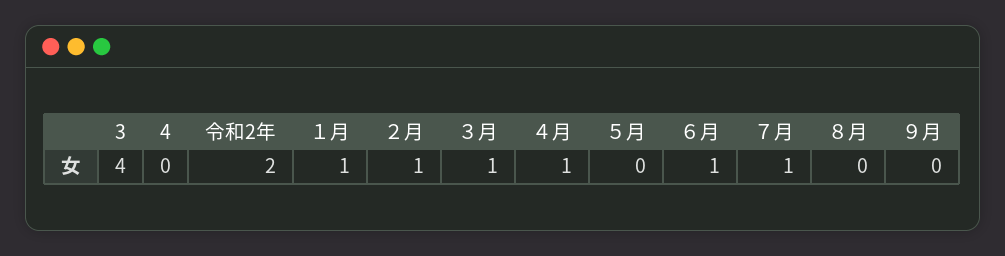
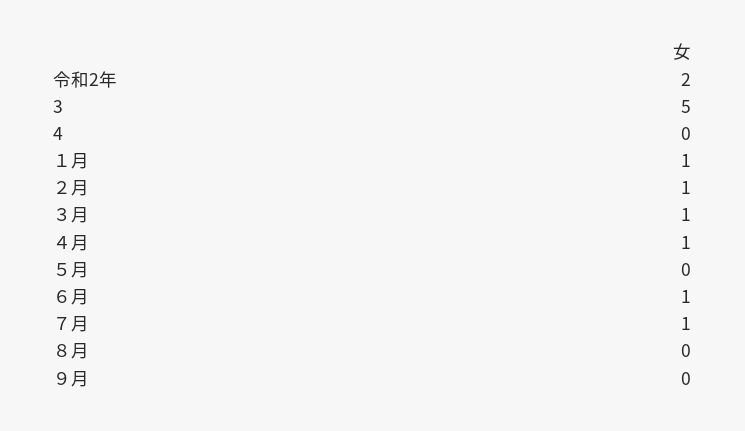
3: 4 -> 5

